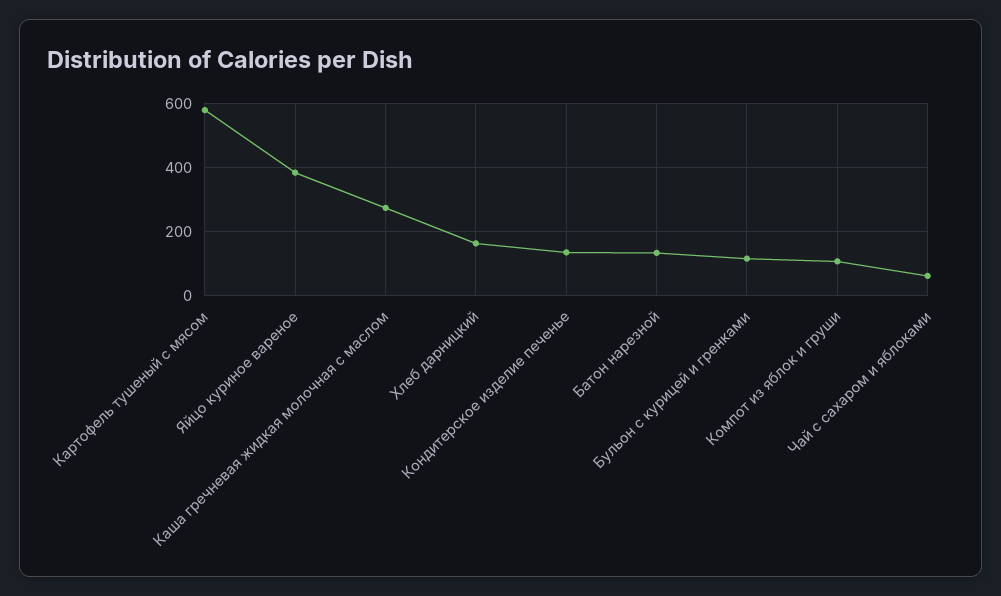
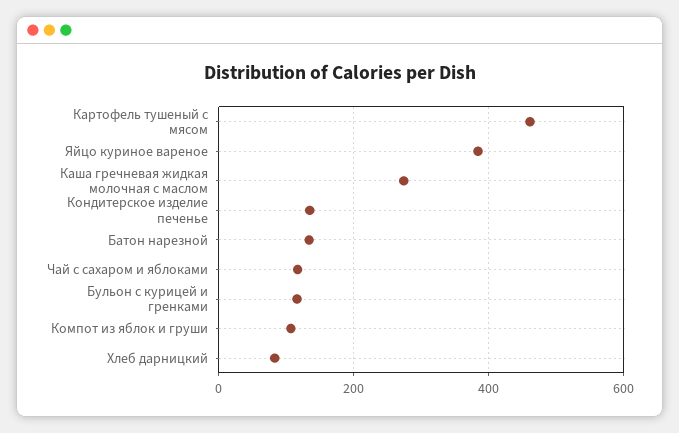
Картофель тушеный с мясом: 580 -> 460
Хлеб дарницкий: 160 -> 80
Чай с сахаром и яблоками: 60 -> 120

